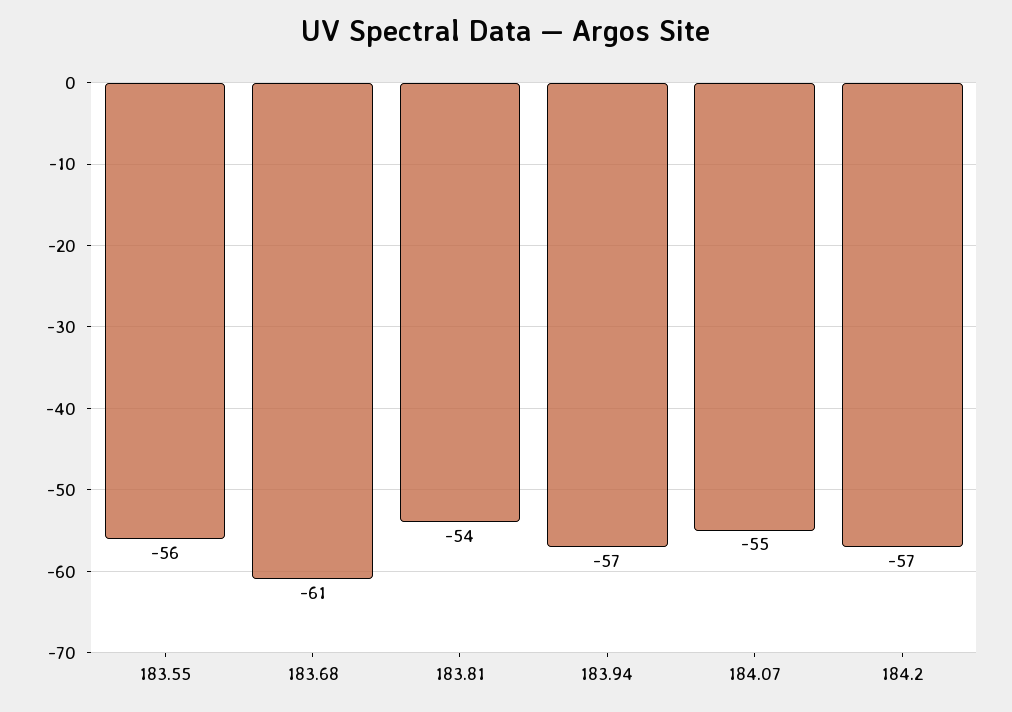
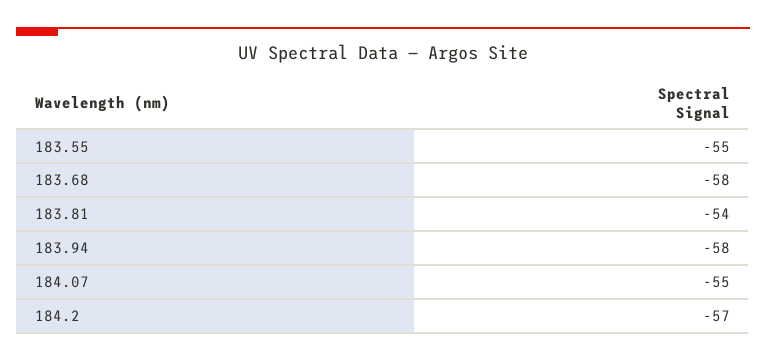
183.55: -56 -> -55
183.68: -61 -> -58
183.94: -57 -> -58

